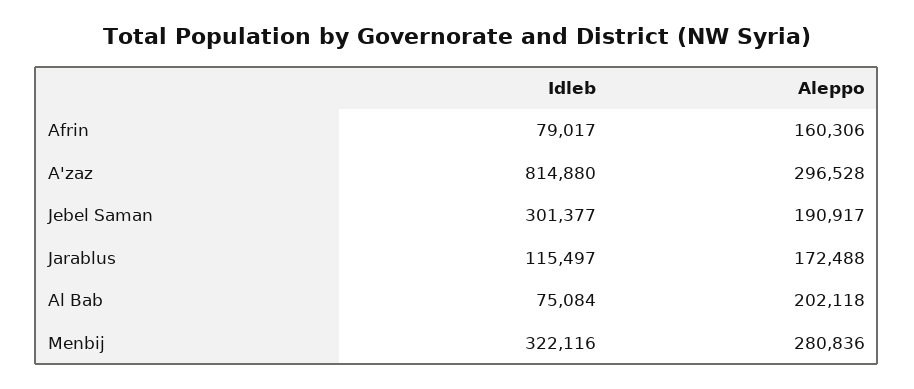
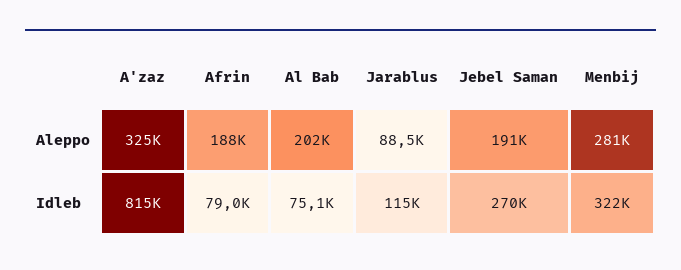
Aleppo, Afrin: 160306 -> 188000
Aleppo, A'zaz: 296528 -> 325000
Idleb, Jebel Saman: 301377 -> 270000
Aleppo, Jarablus: 172488 -> 88500

